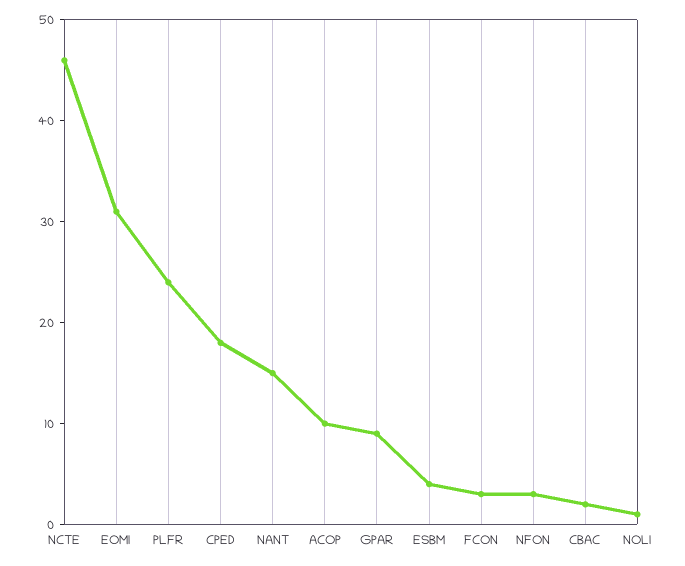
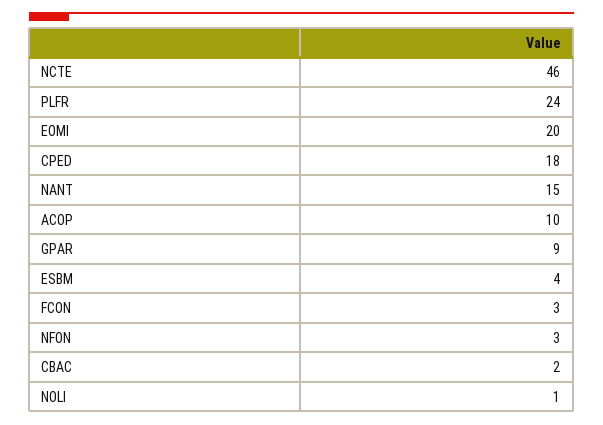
EOMI: 31 -> 20

